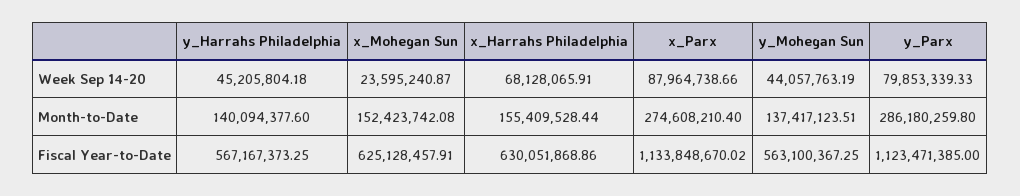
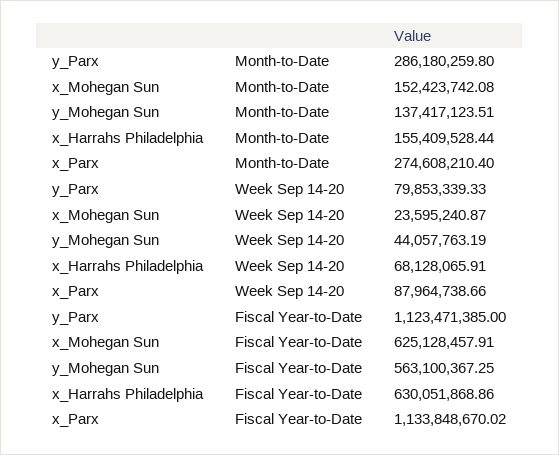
y_Harrahs Philadelphia, Week Sep 14-20: 45205804.18 -> none
y_Harrahs Philadelphia, Month-to-Date: 140094377.6 -> none
y_Harrahs Philadelphia, Fiscal Year-to-Date: 567167373.25 -> none

